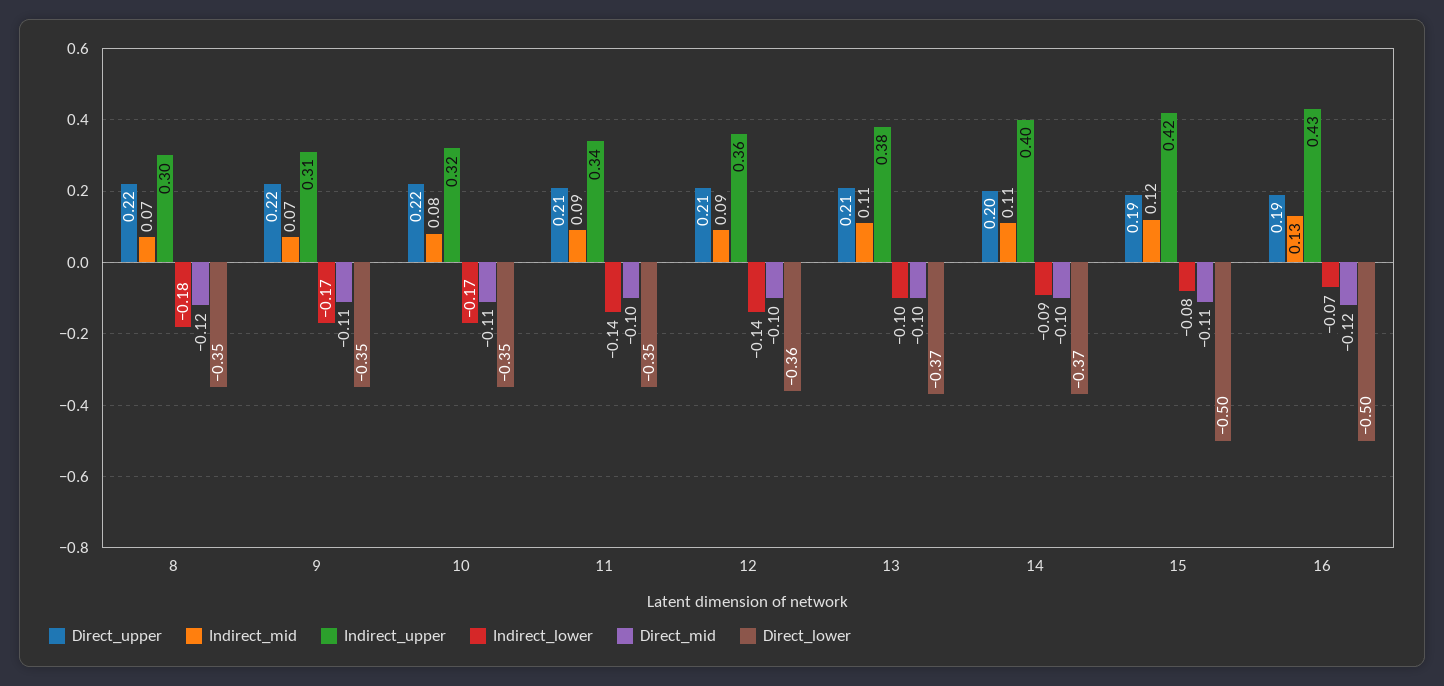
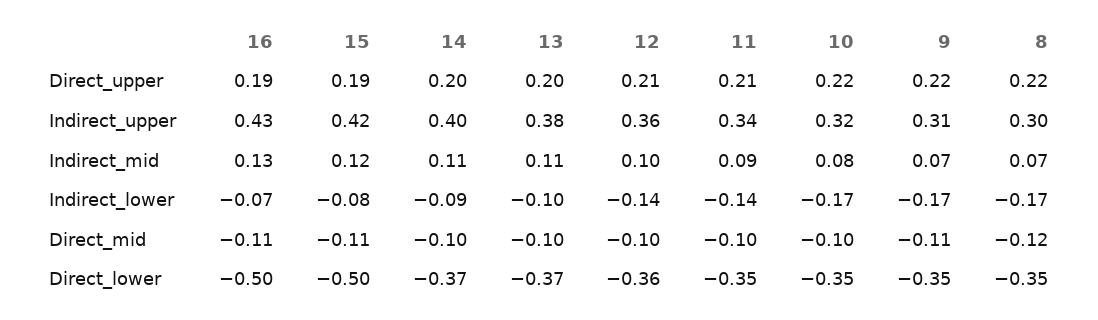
Indirect_lower, 8: -0.18 -> -0.17
Direct_mid, 10: -0.11 -> -0.1
Indirect_mid, 12: 0.09 -> 0.1
Direct_upper, 13: 0.21 -> 0.2
Direct_mid, 16: -0.12 -> -0.11

